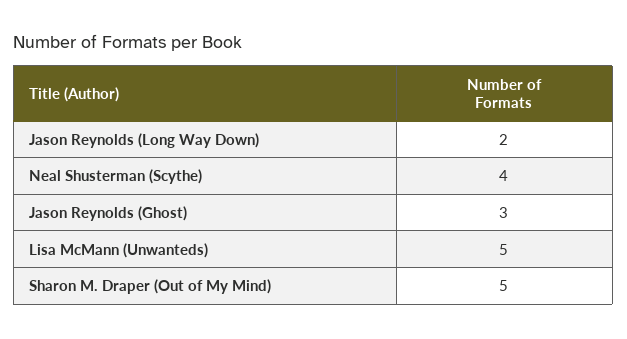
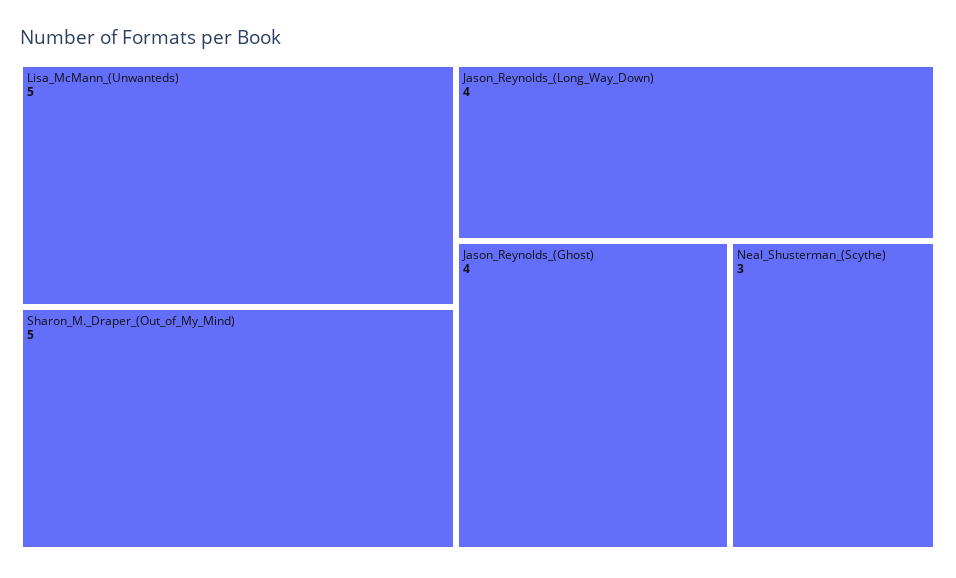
Jason Reynolds (Long Way Down): 2 -> 4
Neal Shusterman (Scythe): 4 -> 3
Jason Reynolds (Ghost): 3 -> 4

